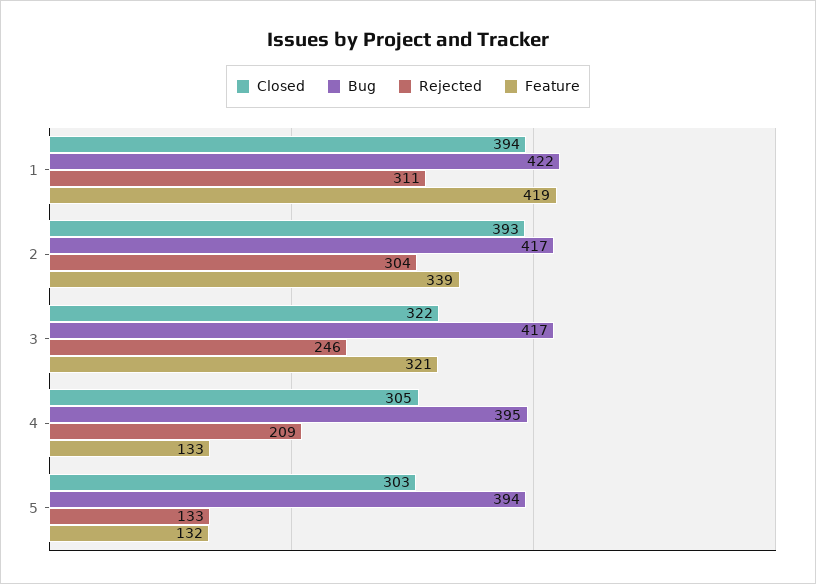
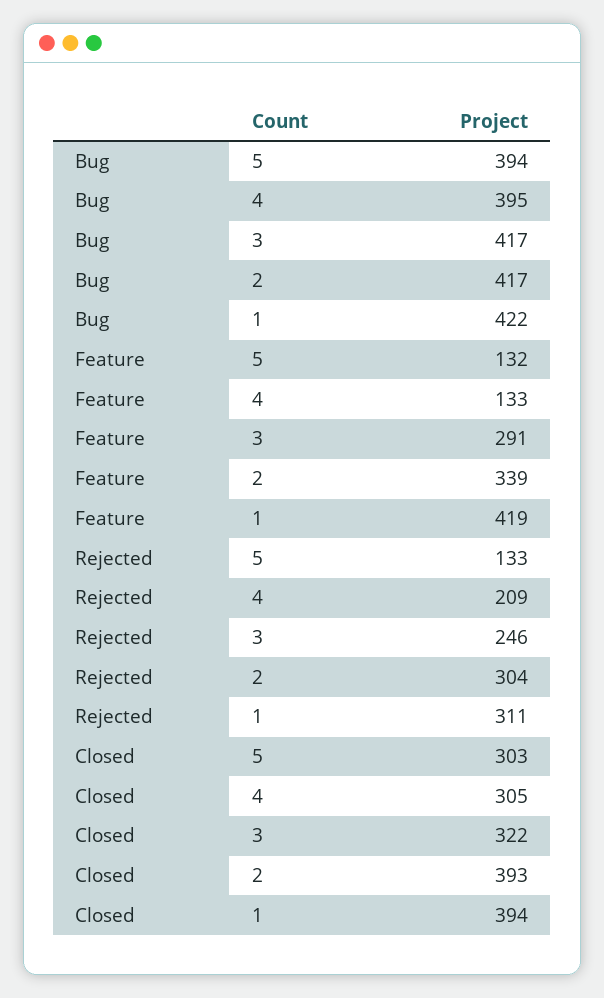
Feature, 3: 321 -> 291

